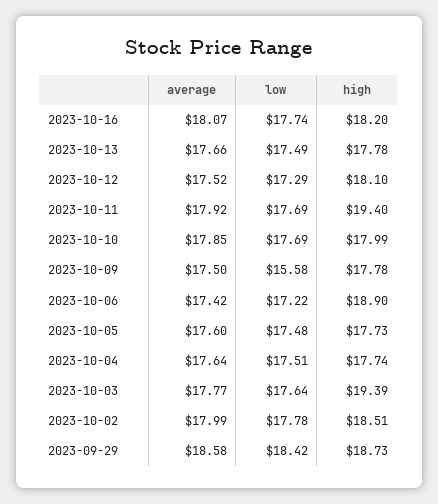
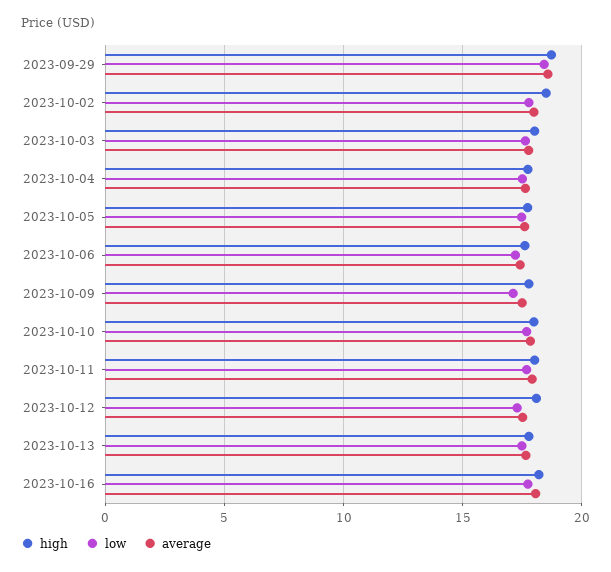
high, 2023-10-11: 19.4 -> 18
low, 2023-10-09: 15.58 -> 17
high, 2023-10-06: 18.9 -> 17.5
high, 2023-10-03: 19.39 -> 18

